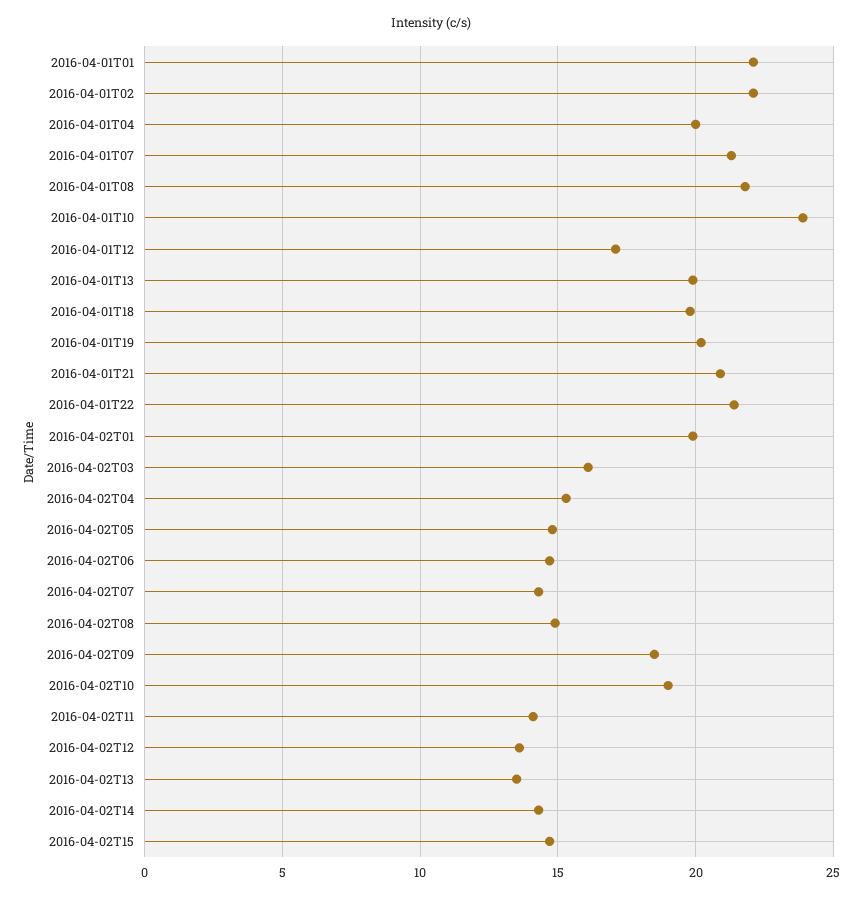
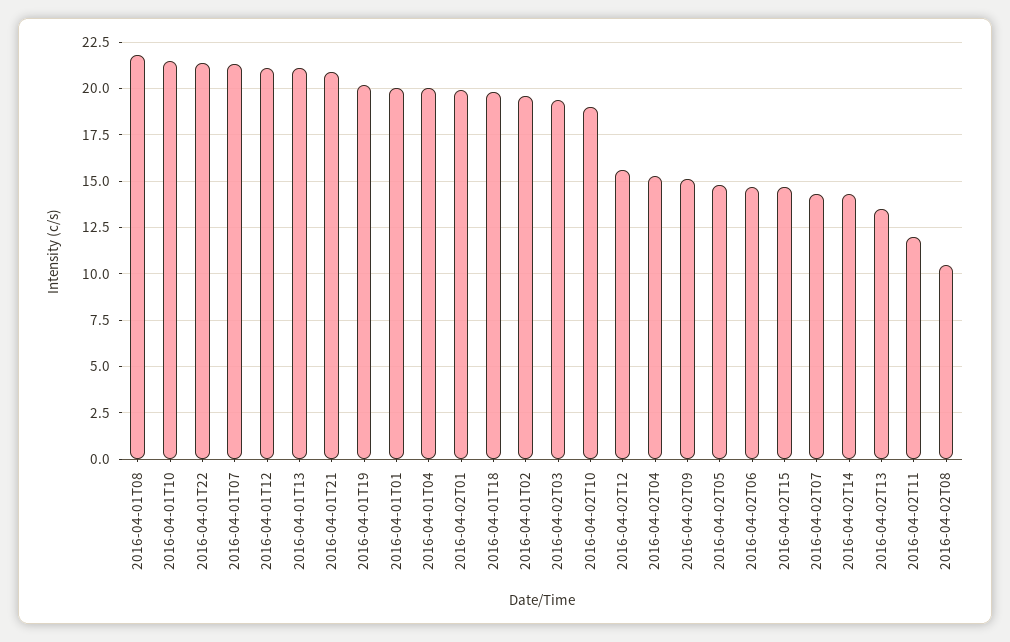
2016-04-01T01: 22 -> 20
2016-04-01T02: 22 -> 19.5
2016-04-01T10: 24 -> 21.5
2016-04-01T12: 17 -> 21
2016-04-01T13: 20 -> 21
2016-04-02T03: 16 -> 19.5
2016-04-02T08: 15 -> 10.5
2016-04-02T09: 18.5 -> 15
2016-04-02T11: 14 -> 12
2016-04-02T12: 13.5 -> 15.5

